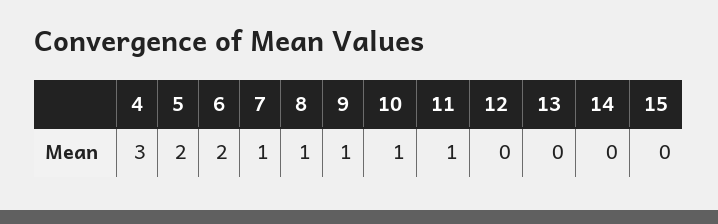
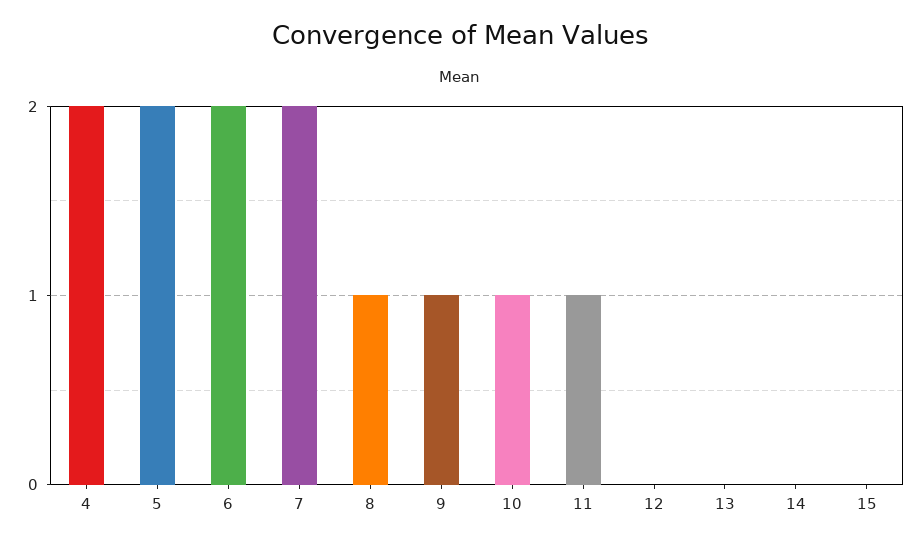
4: 3 -> 2
7: 1 -> 2

